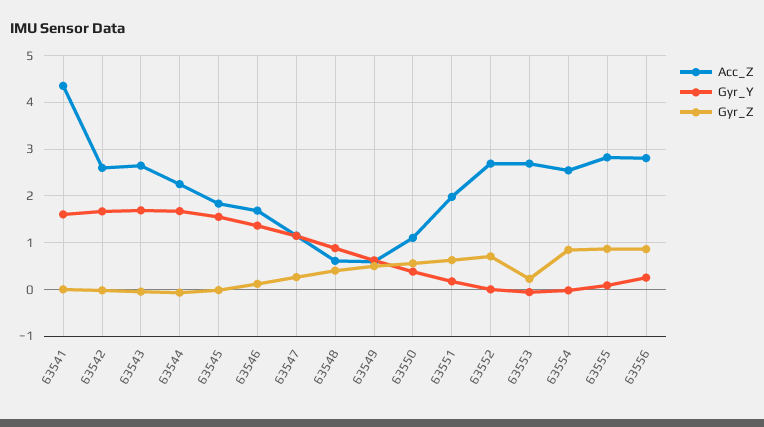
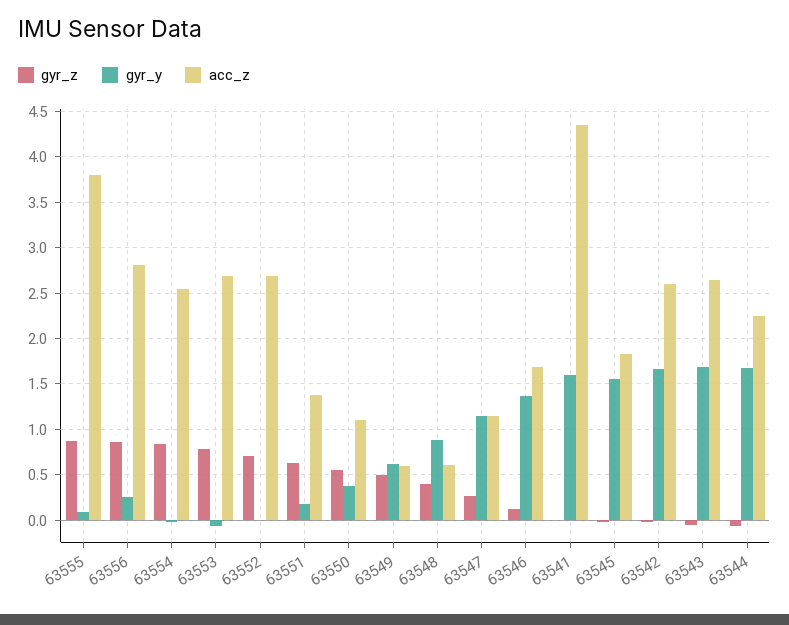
Acc_Z, 63551: 2 -> 1.4
Gyr_Z, 63553: 0.2 -> 0.8
Acc_Z, 63555: 2.8 -> 3.8

